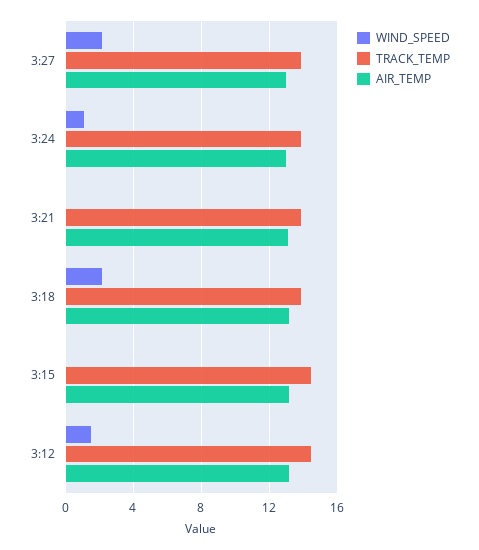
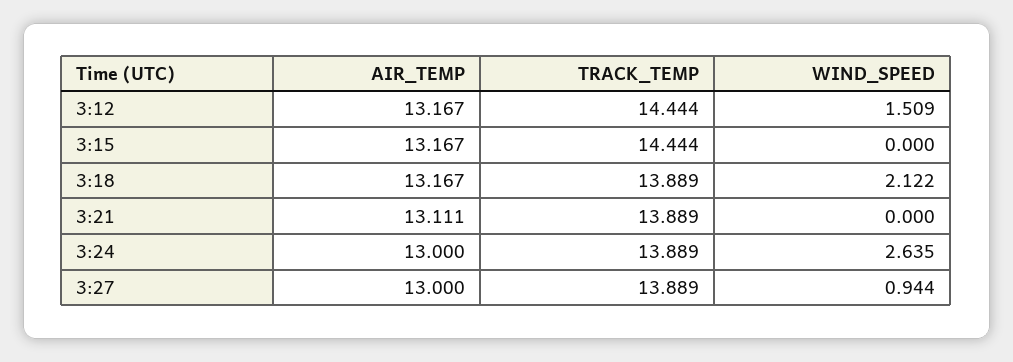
WIND_SPEED, 3:27: 2 -> 0.944
WIND_SPEED, 3:24: 1 -> 2.635

